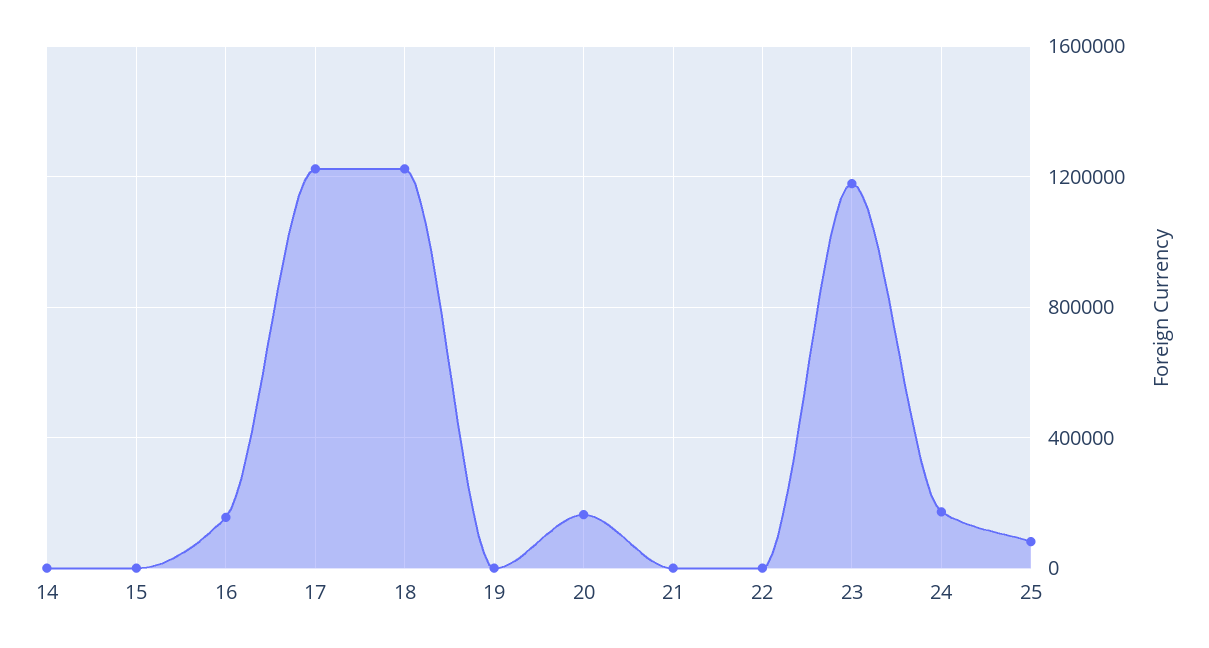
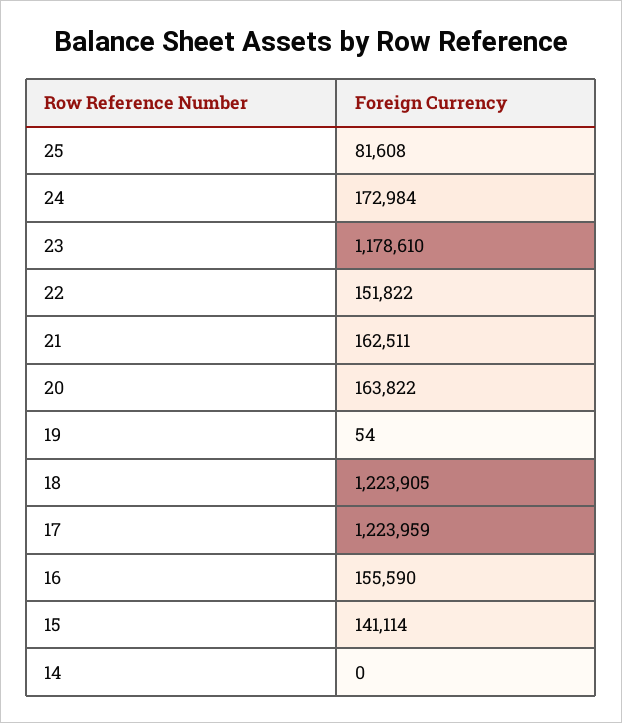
15: 0 -> 141114
21: 0 -> 162511
22: 0 -> 151822

